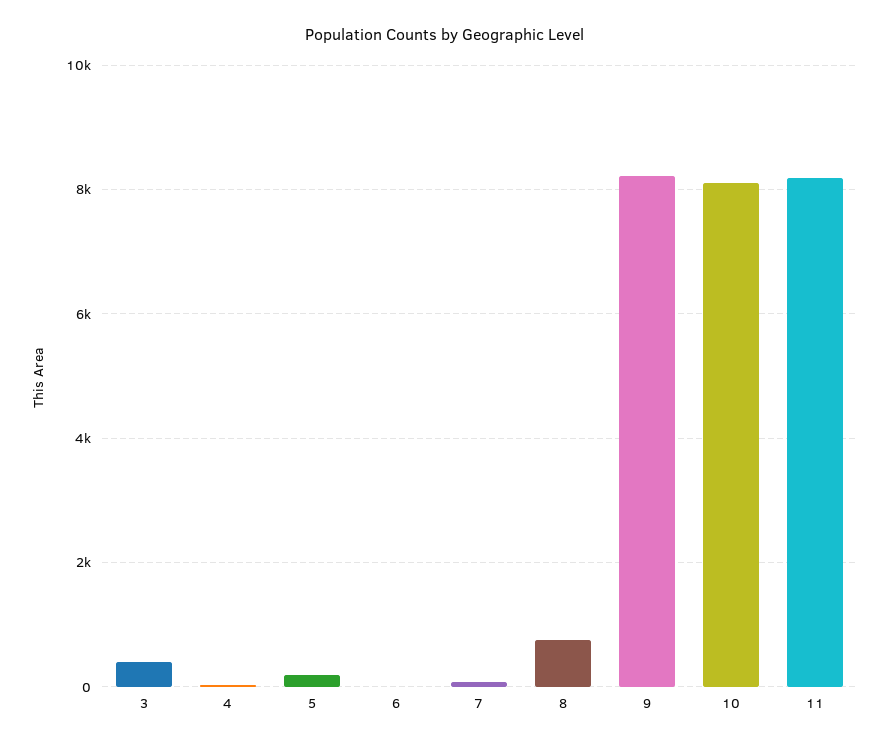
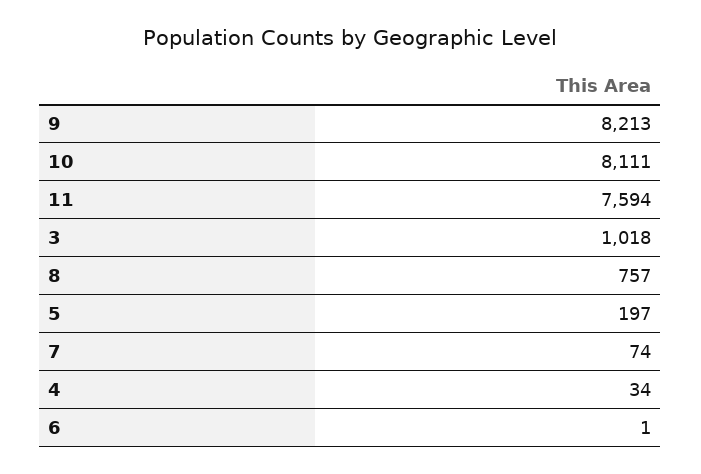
3: 400 -> 1018
11: 8200 -> 7594

